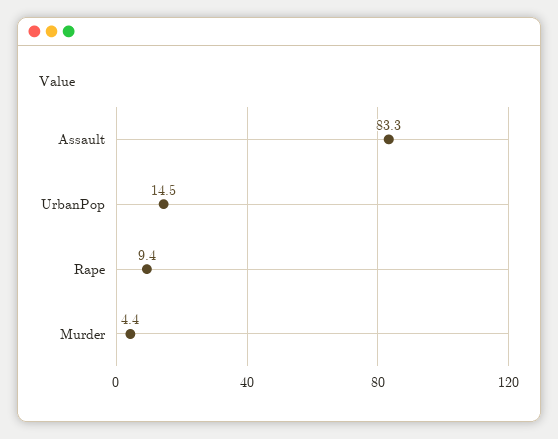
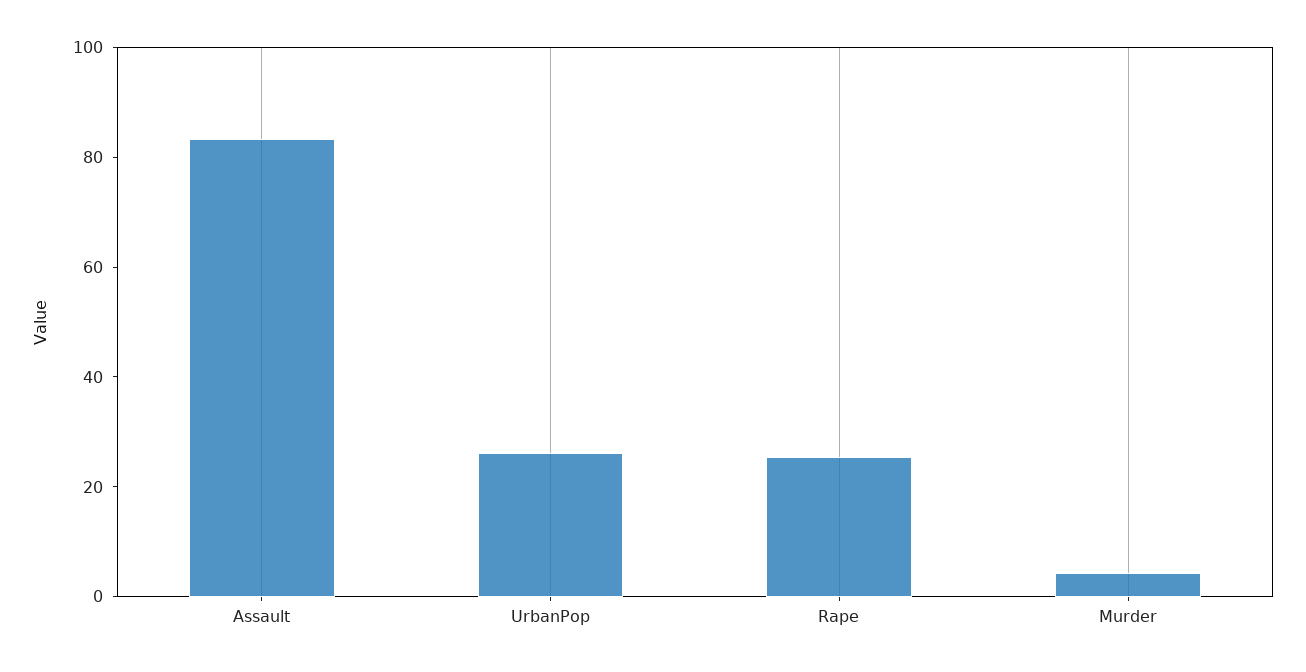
UrbanPop: 14.5 -> 25
Rape: 9.4 -> 25

